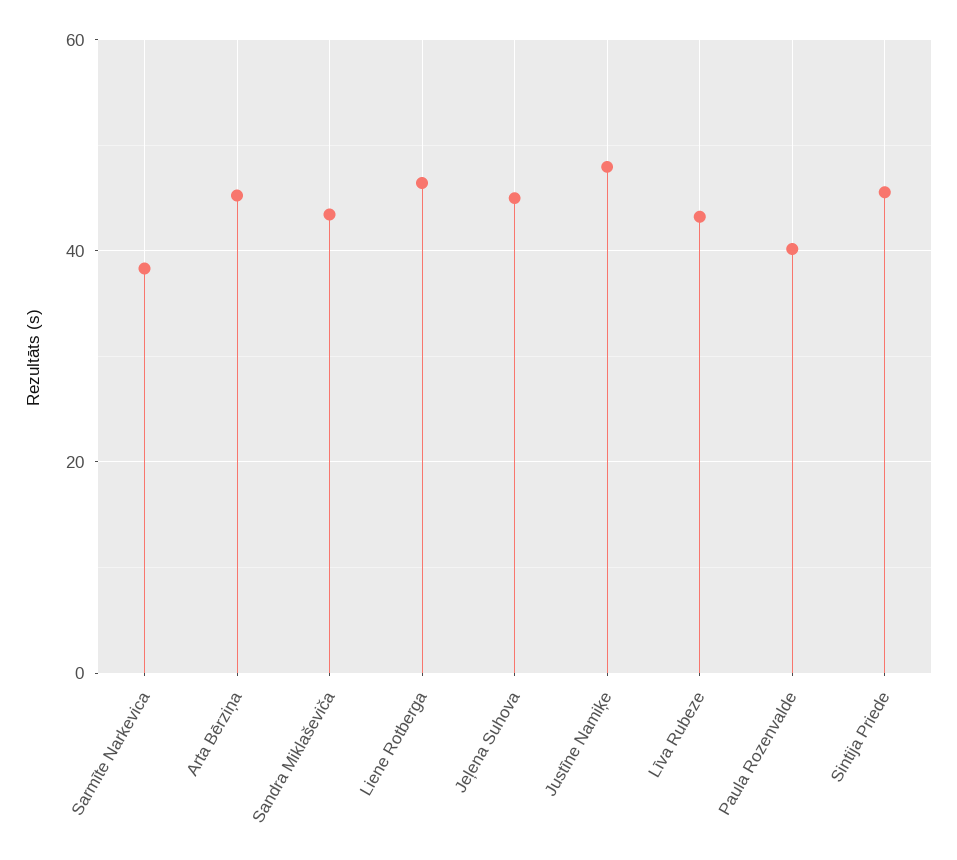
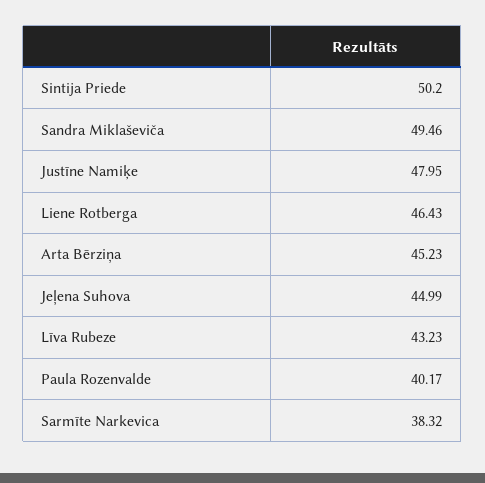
Sandra Miklaševiča: 44 -> 49.46
Sintija Priede: 46 -> 50.2

